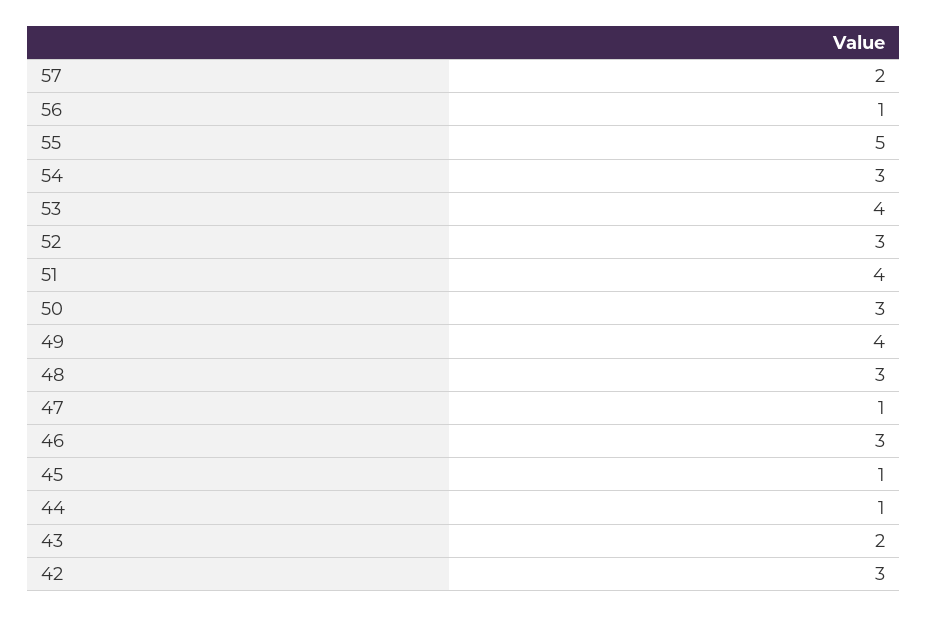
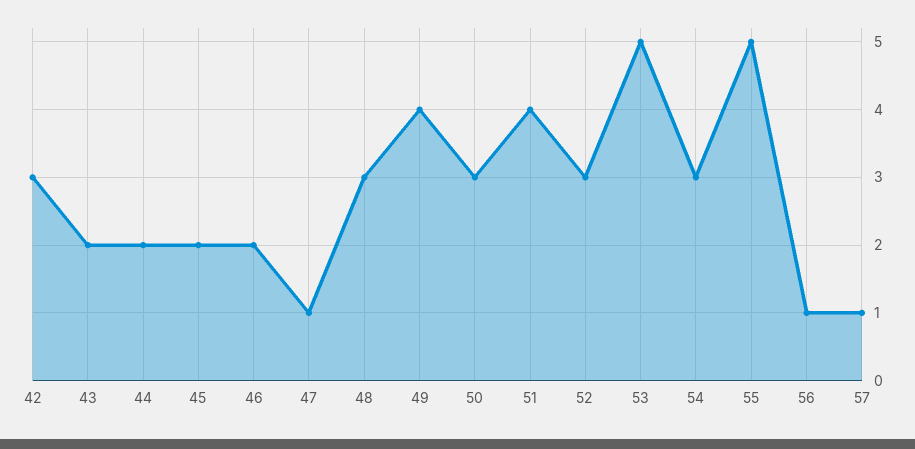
57: 2 -> 1
53: 4 -> 5
46: 3 -> 2
45: 1 -> 2
44: 1 -> 2

